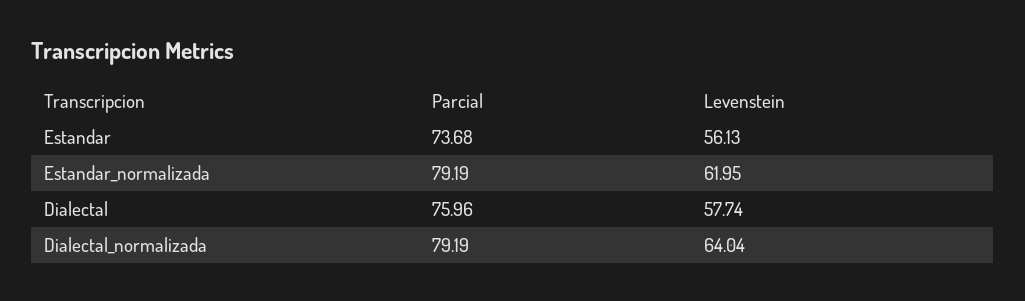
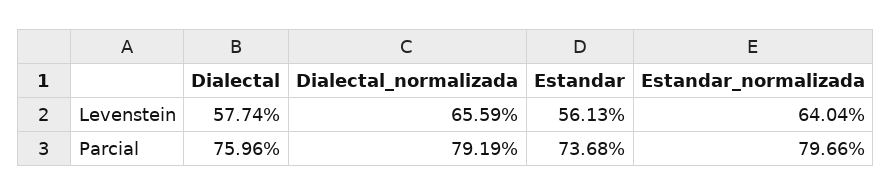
Parcial, Estandar_normalizada: 79.19 -> 79.66
Levenstein, Estandar_normalizada: 61.95 -> 64.04
Levenstein, Dialectal_normalizada: 64.04 -> 65.59

